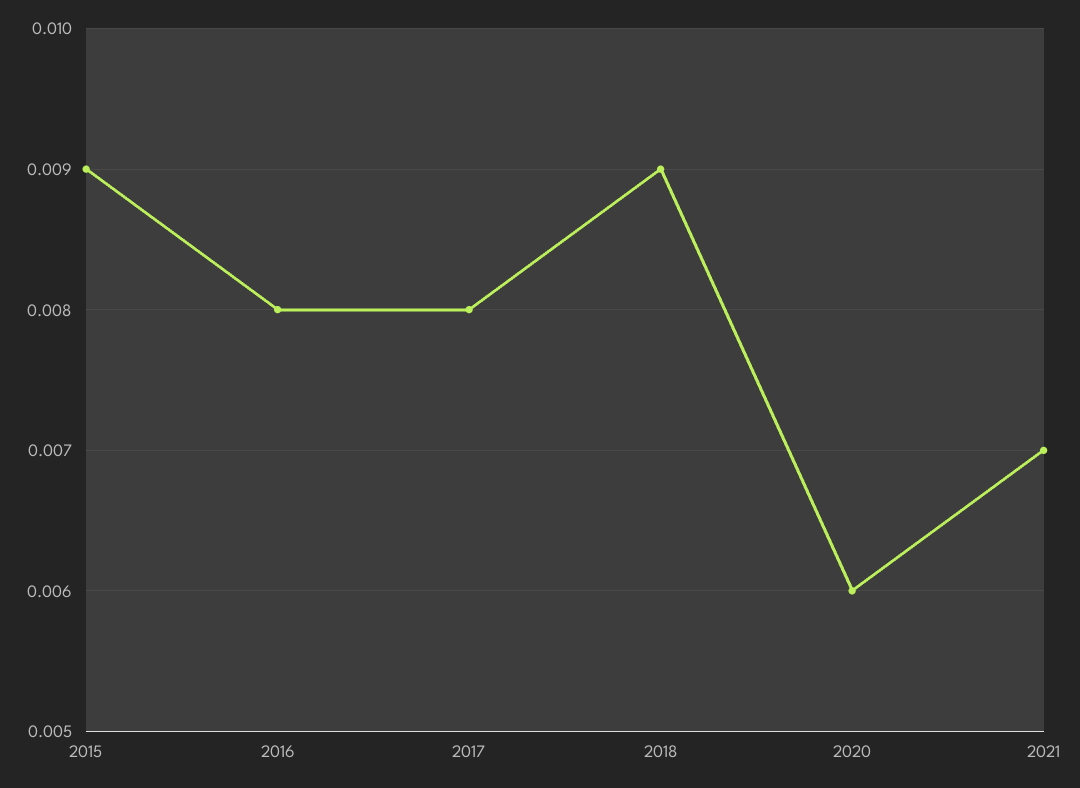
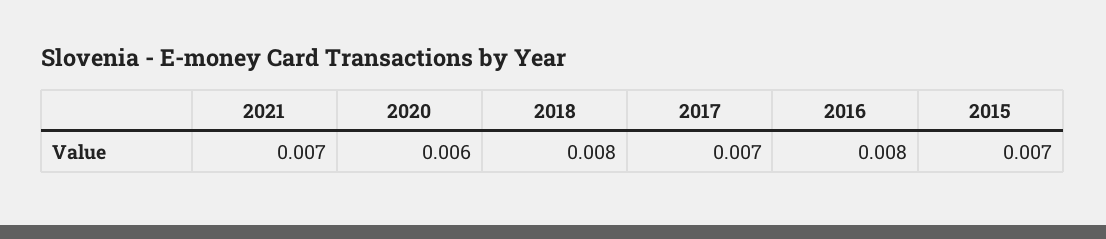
2015: 0.009 -> 0.007
2017: 0.008 -> 0.007
2018: 0.009 -> 0.008

